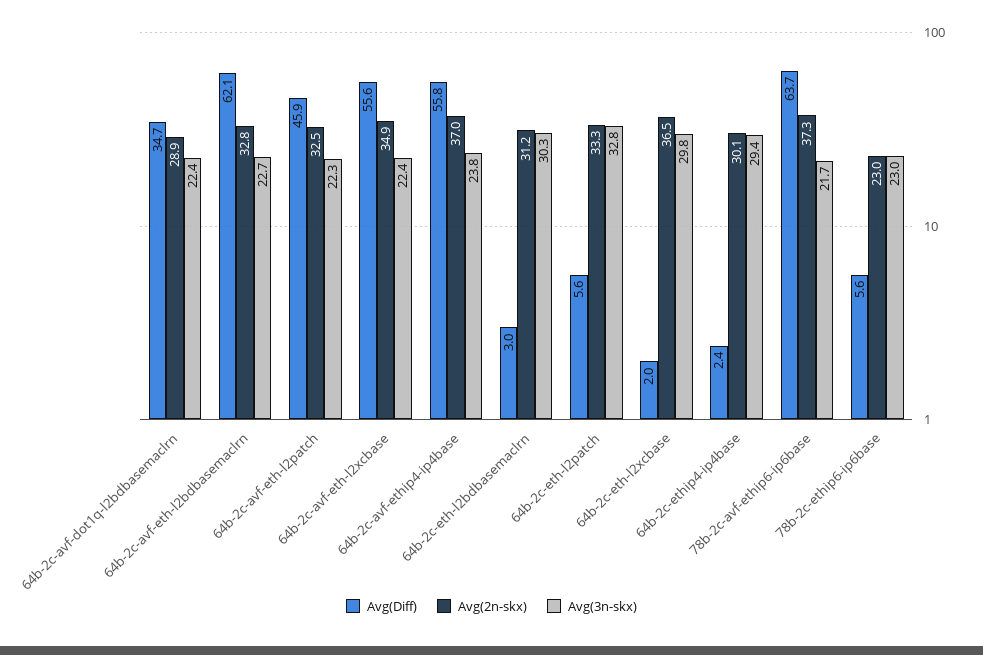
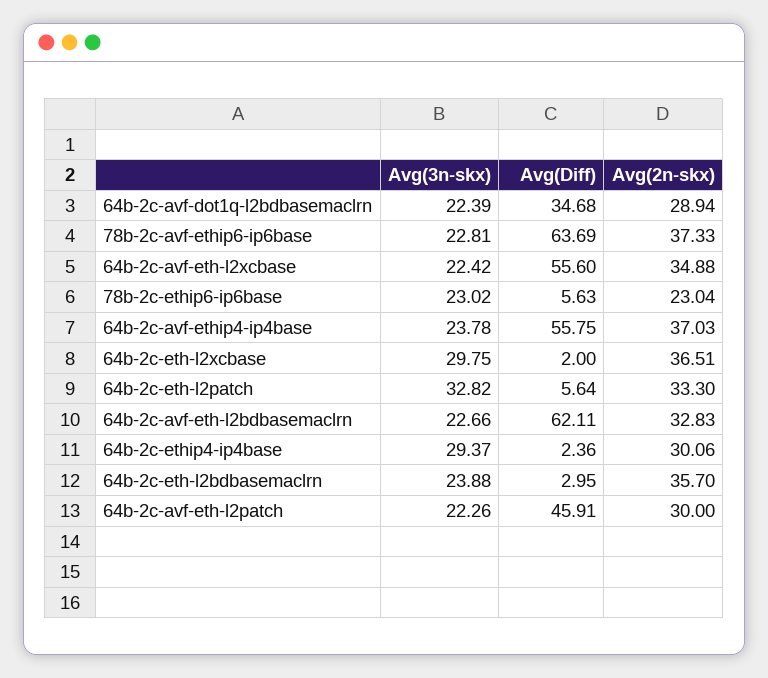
Avg(2n-skx), 64b-2c-avf-eth-l2patch: 32.5 -> 30
Avg(2n-skx), 64b-2c-eth-l2bdbasemaclrn: 31.2 -> 35.7
Avg(3n-skx), 64b-2c-eth-l2bdbasemaclrn: 30.3 -> 23.88
Avg(3n-skx), 78b-2c-avf-ethip6-ip6base: 21.7 -> 22.81

